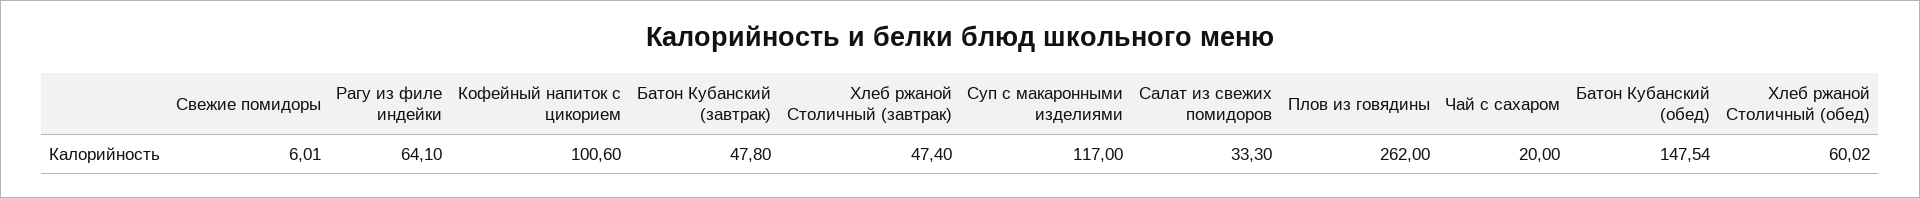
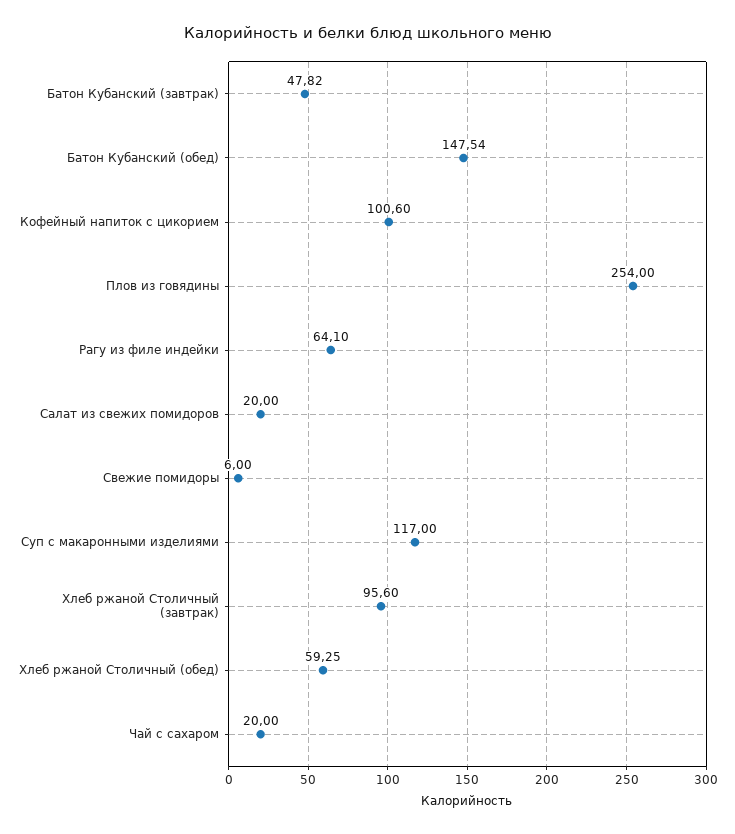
Свежие помидоры: 6.01 -> 6
Батон Кубанский (завтрак): 47.8 -> 47.82
Хлеб ржаной Столичный (завтрак): 47.4 -> 95.6
Салат из свежих помидоров: 33.3 -> 20
Плов из говядины: 262 -> 254
Хлеб ржаной Столичный (обед): 60.02 -> 59.25

